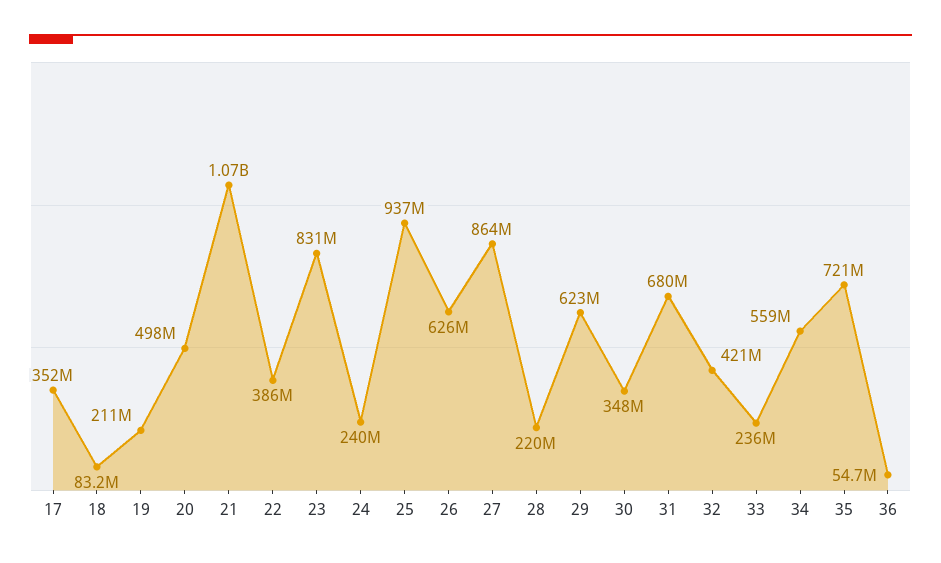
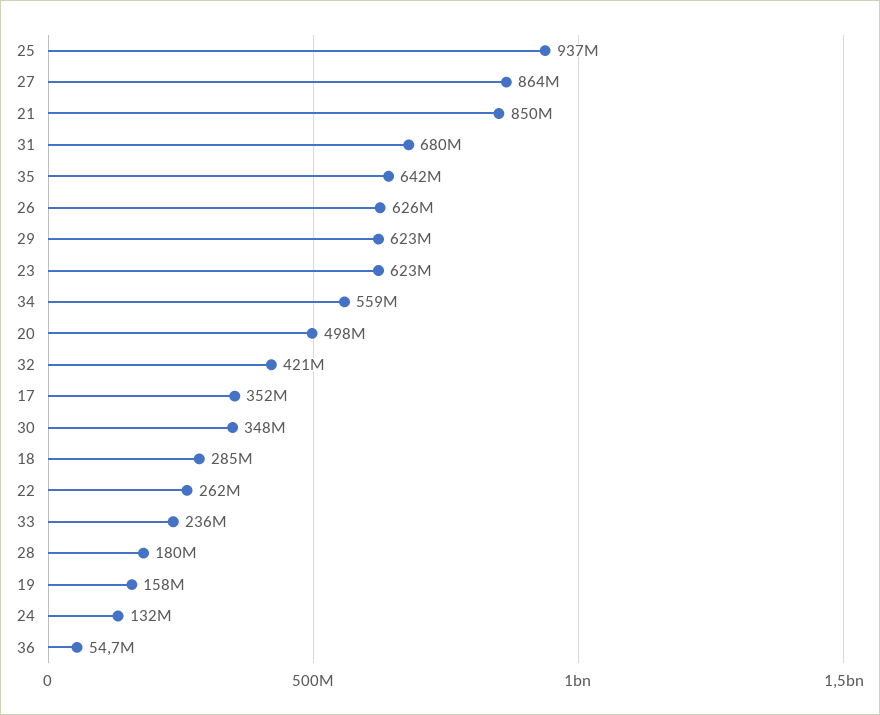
18: 83200000 -> 285000000
19: 211000000 -> 158000000
21: 1070000000 -> 850000000
22: 386000000 -> 262000000
23: 831000000 -> 623000000
24: 240000000 -> 132000000
28: 220000000 -> 180000000
35: 721000000 -> 642000000

